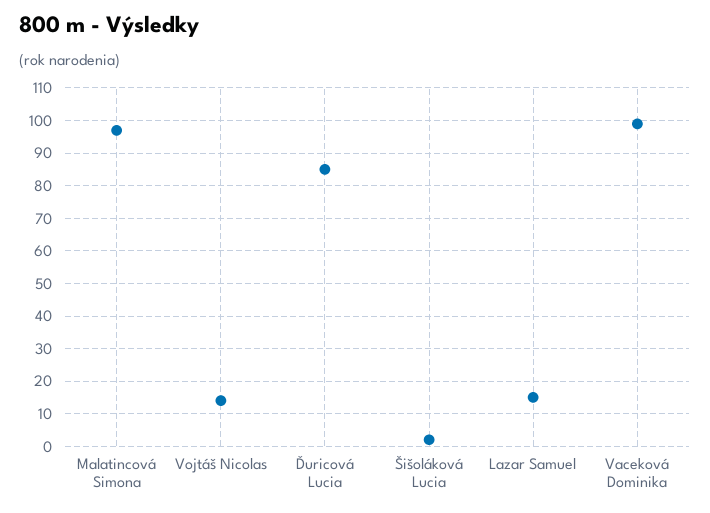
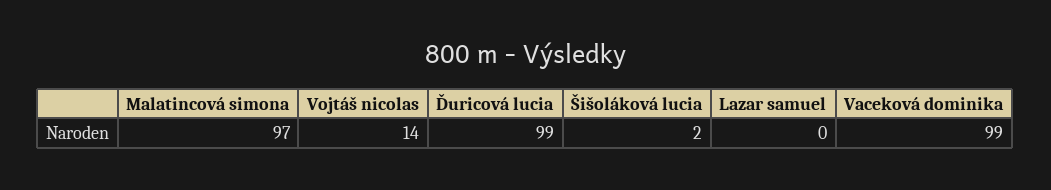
Ďuricová Lucia: 85 -> 99
Lazar Samuel: 15 -> 0

